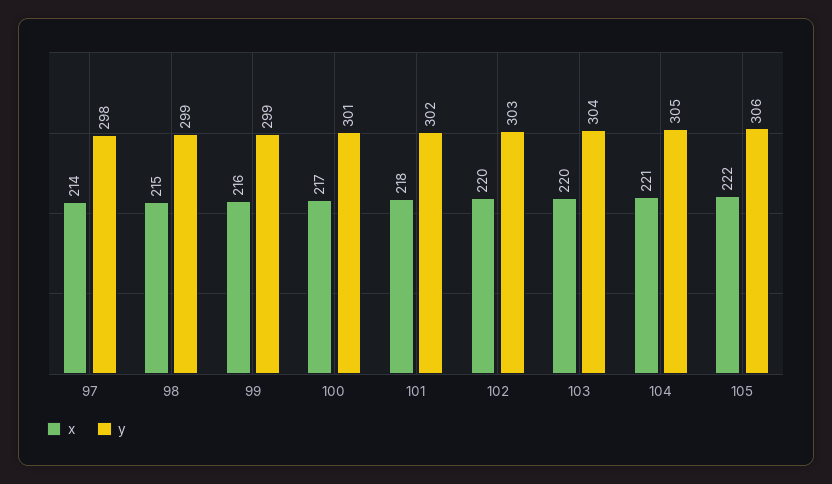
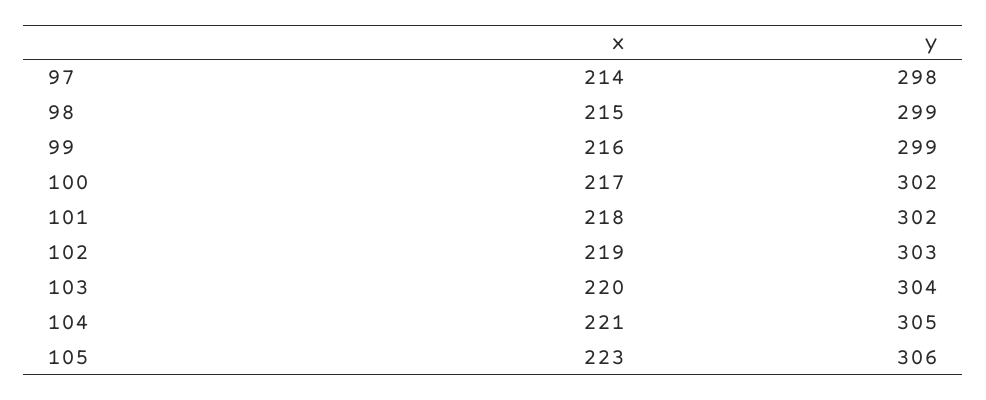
y, 100: 301 -> 302
x, 102: 220 -> 219
x, 105: 222 -> 223

